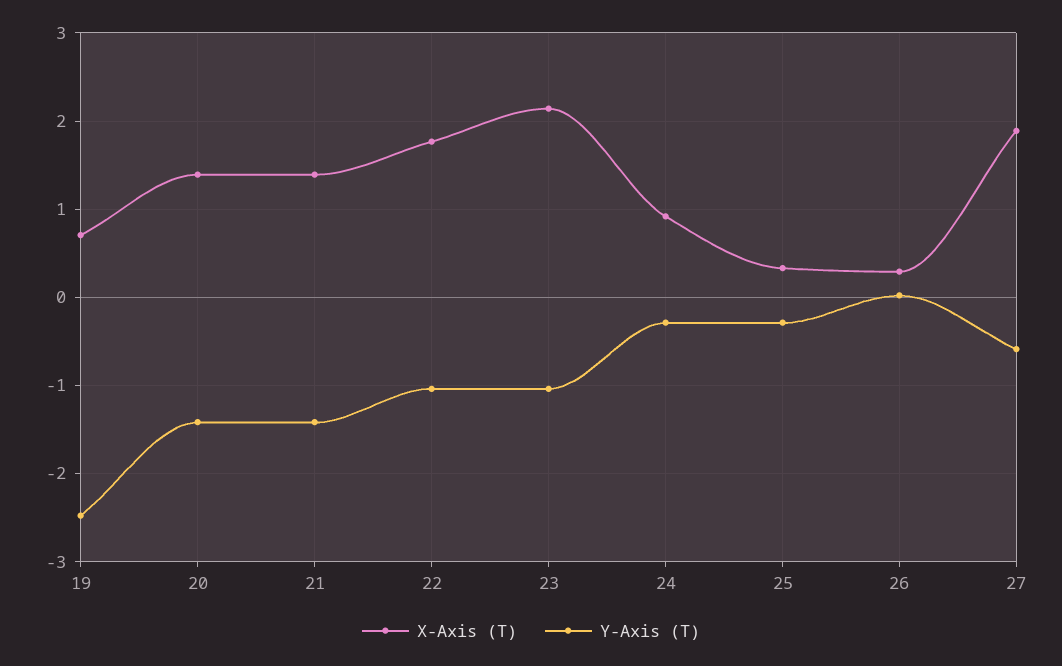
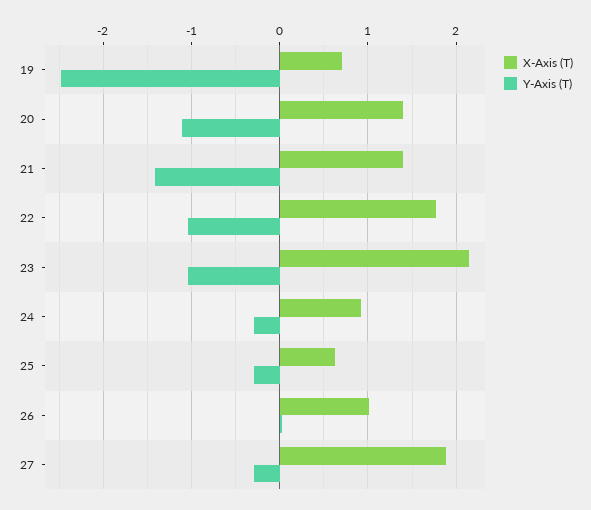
Y-Axis (T), 20: -1.4 -> -1.1
X-Axis (T), 25: 0.3 -> 0.6
X-Axis (T), 26: 0.3 -> 1
Y-Axis (T), 27: -0.6 -> -0.3

